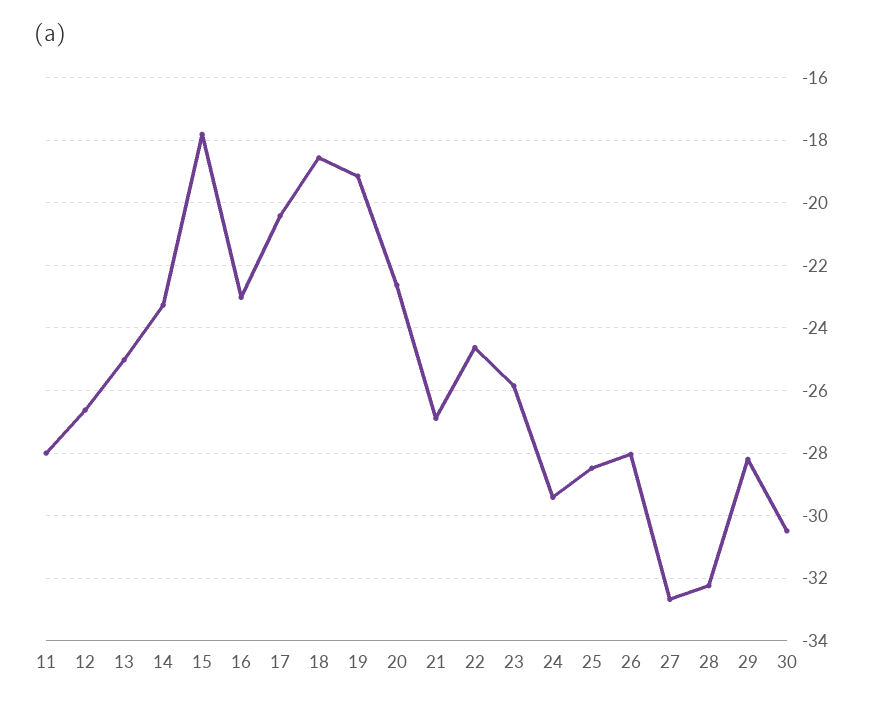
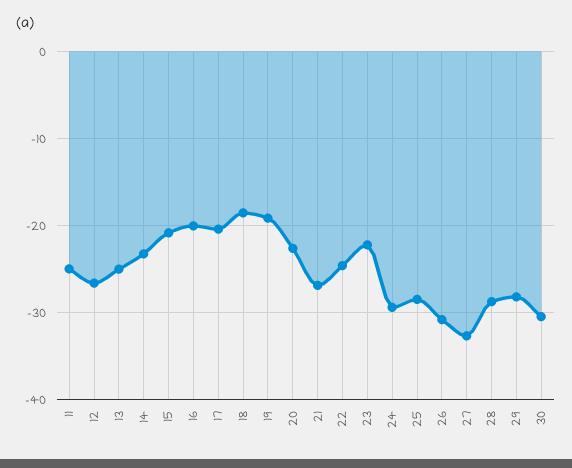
11: -28 -> -25
15: -17.8 -> -21
16: -23 -> -20
23: -25.8 -> -22
26: -28 -> -31
28: -32.2 -> -29

